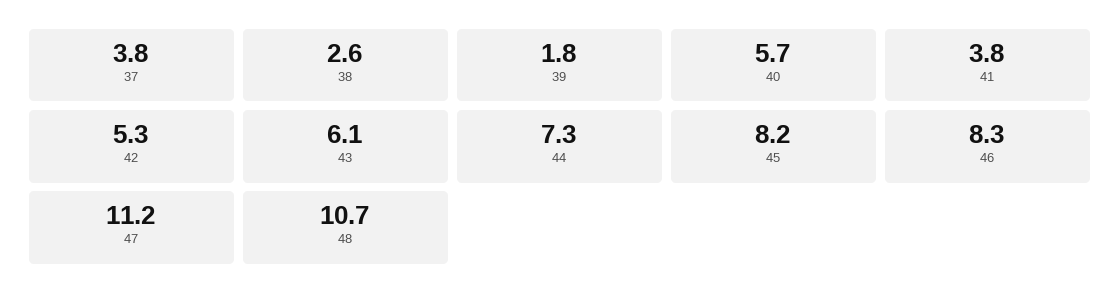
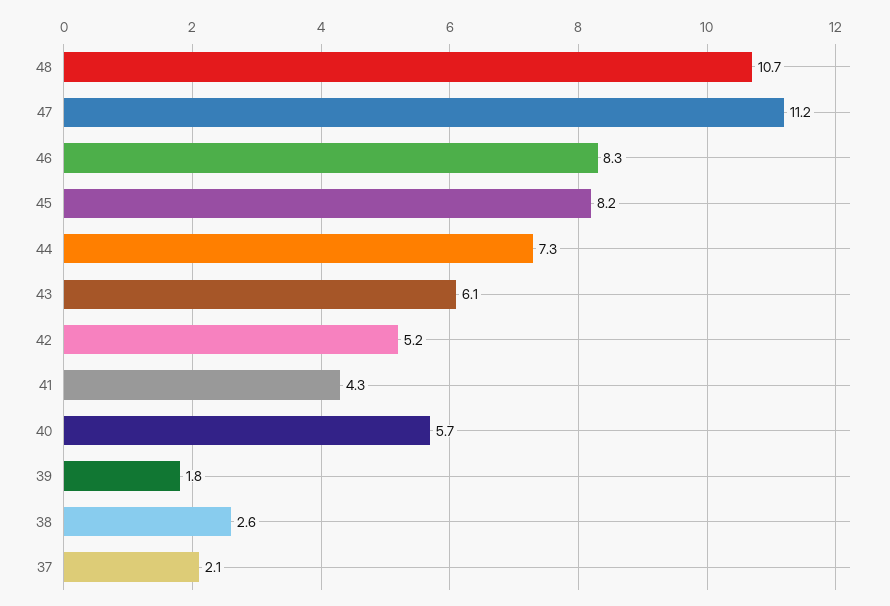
37: 3.8 -> 2.1
41: 3.8 -> 4.3
42: 5.3 -> 5.2

